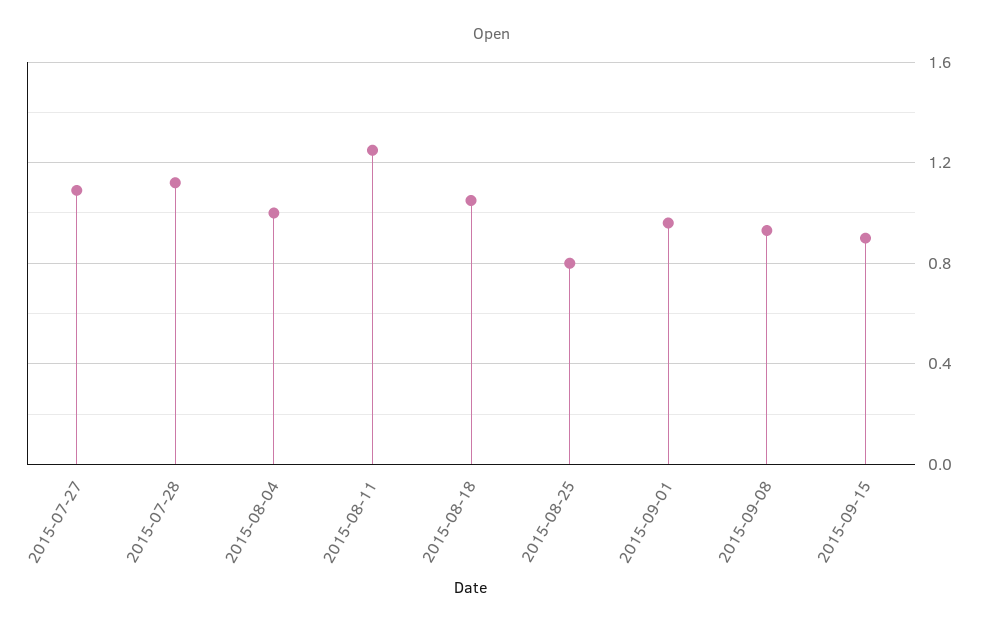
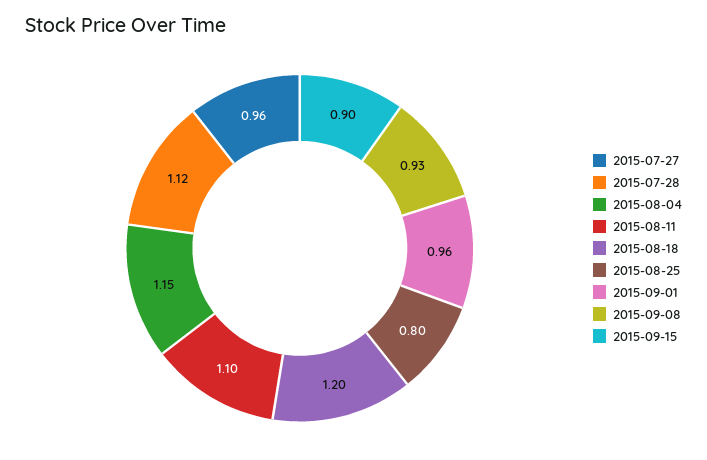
2015-07-27: 1.1 -> 0.96
2015-08-04: 1 -> 1.15
2015-08-11: 1.25 -> 1.1
2015-08-18: 1.05 -> 1.2

